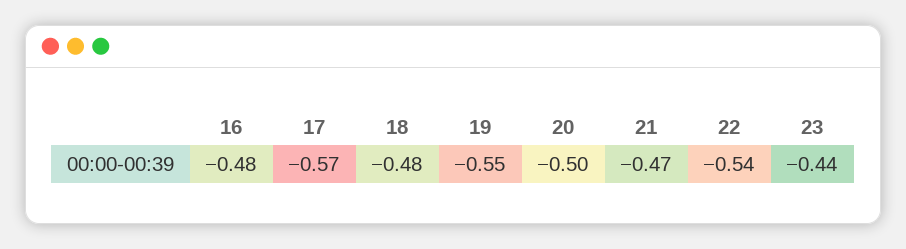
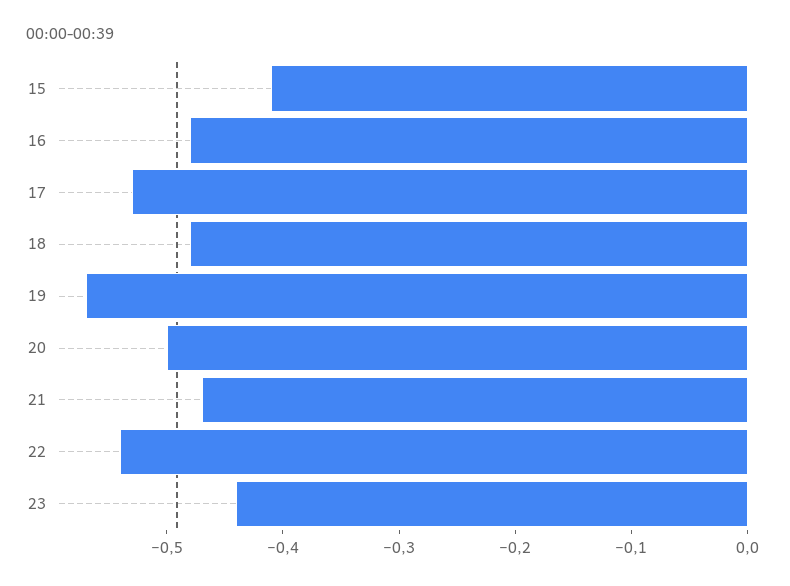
17: -0.57 -> -0.53
19: -0.55 -> -0.57
15: none -> -0.41

